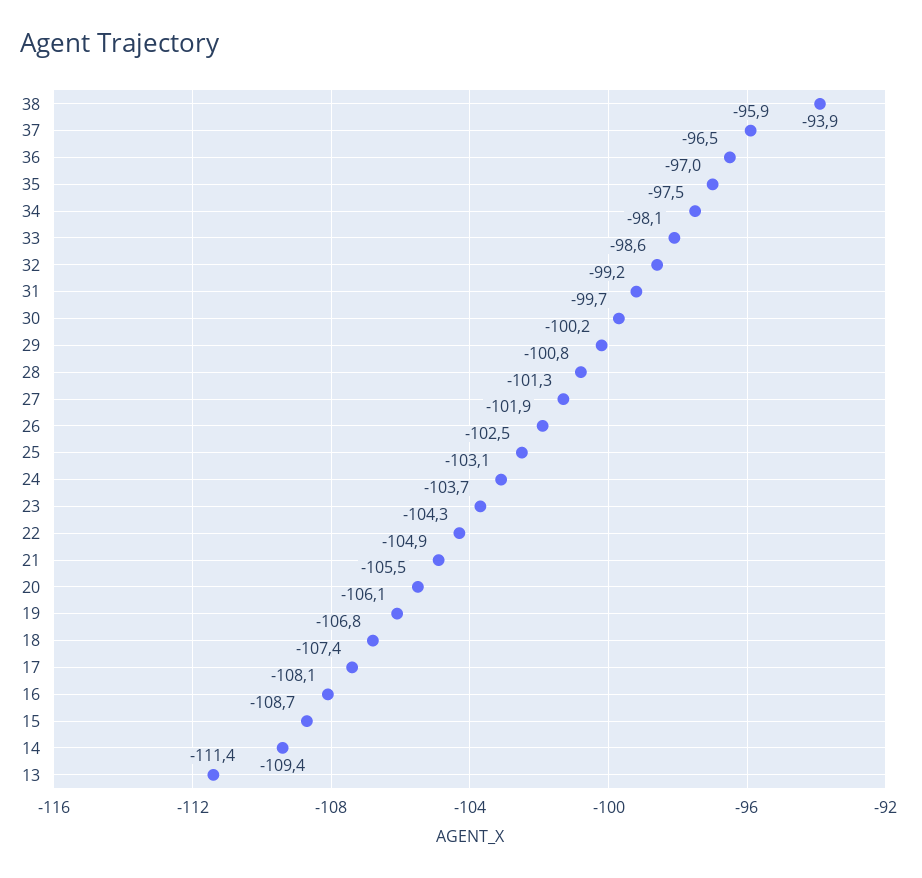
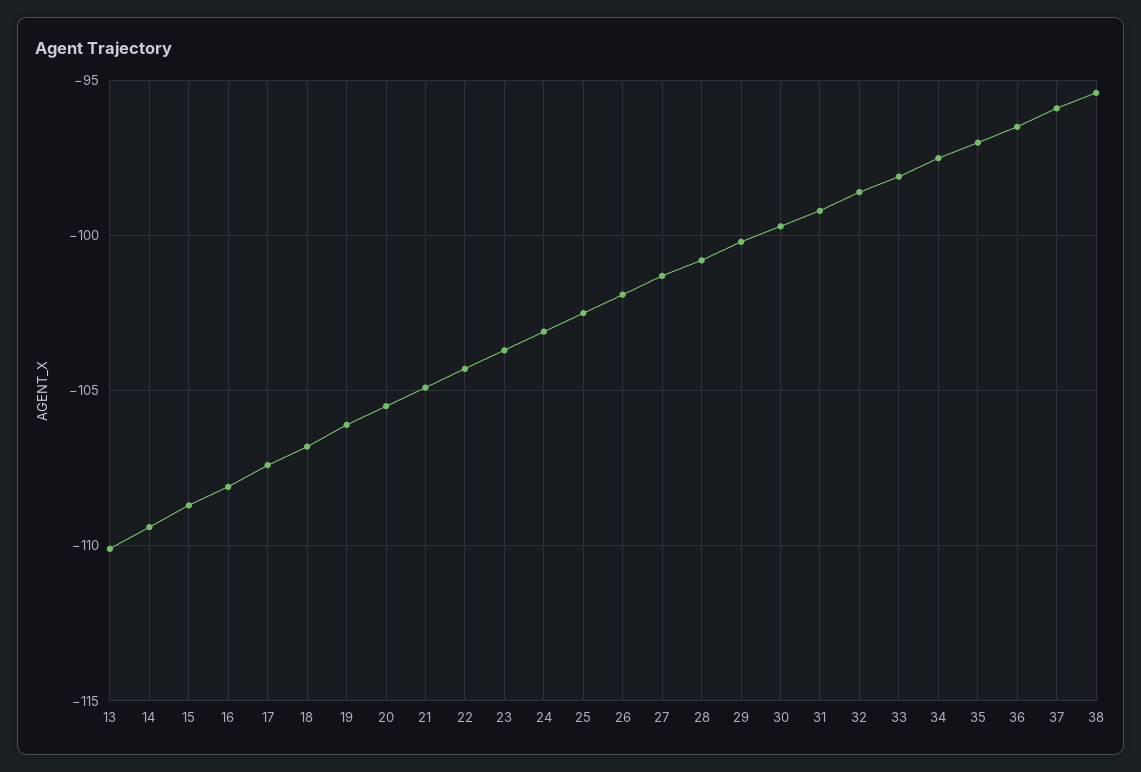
38: -93.9 -> -95.5
13: -111.4 -> -110

